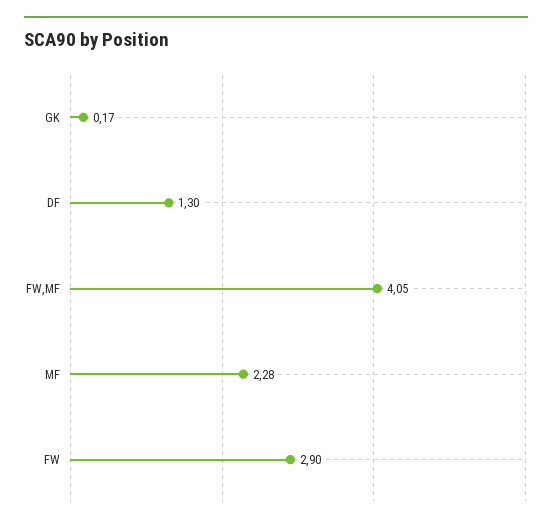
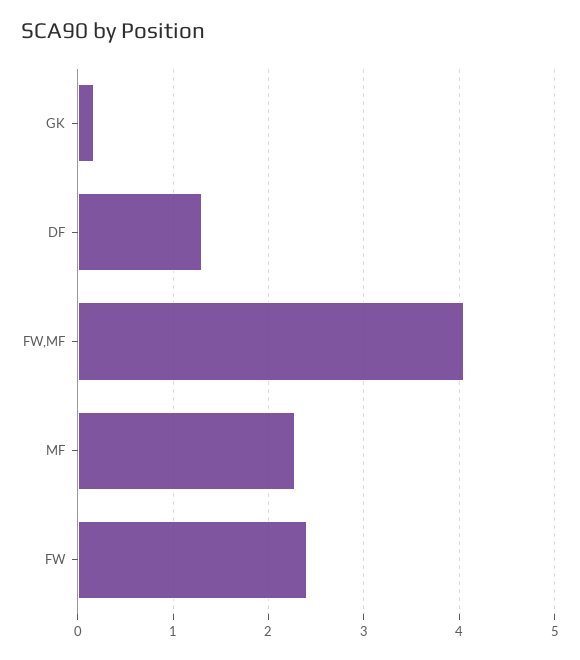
FW: 2.9 -> 2.4

